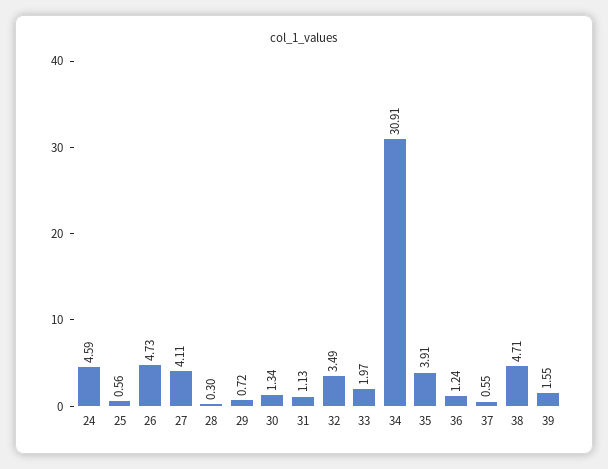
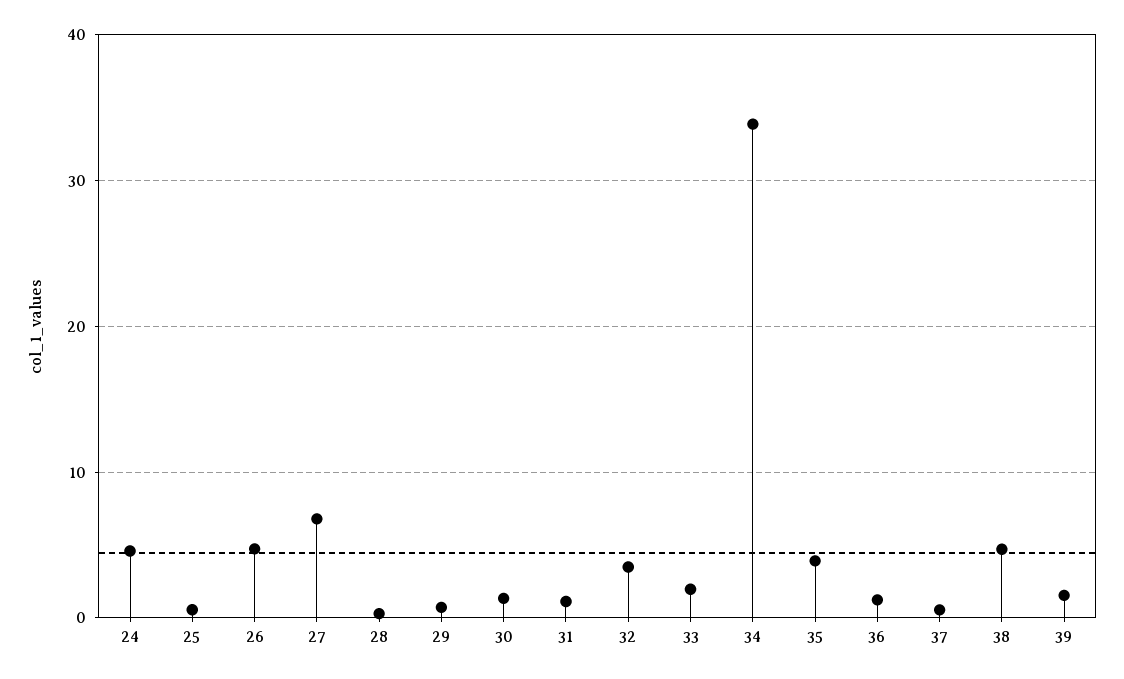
27: 4.11 -> 7
34: 30.91 -> 34

